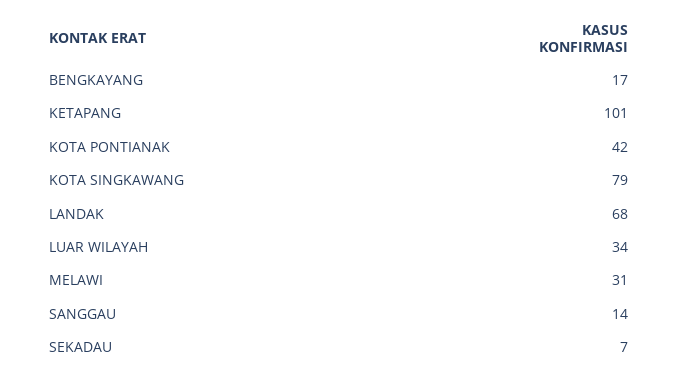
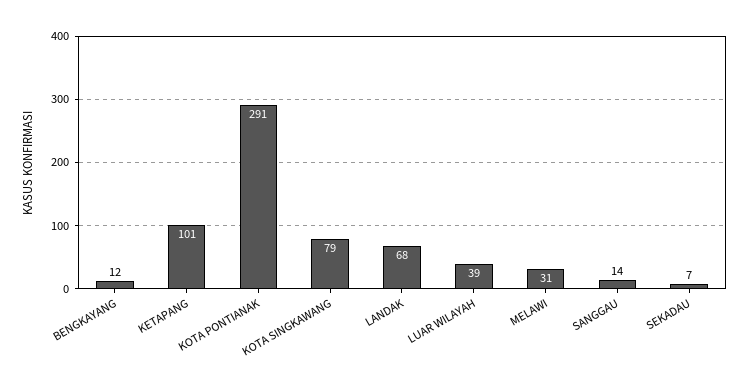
BENGKAYANG: 17 -> 12
KOTA PONTIANAK: 42 -> 291
LUAR WILAYAH: 34 -> 39

